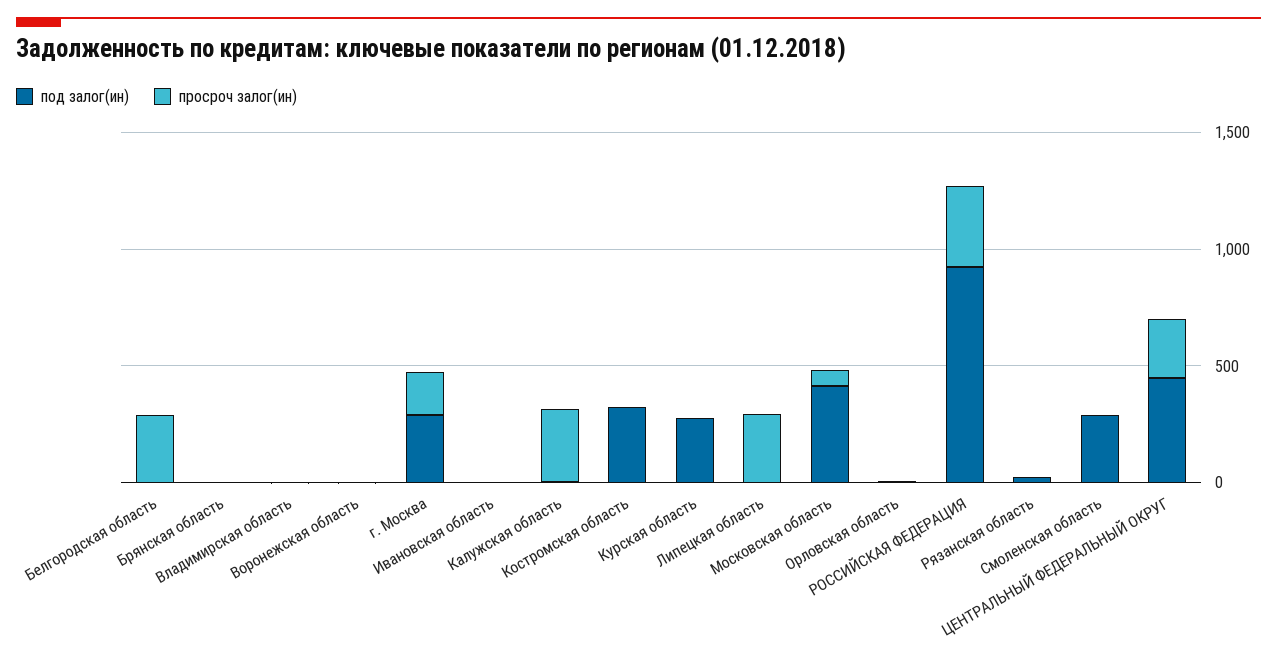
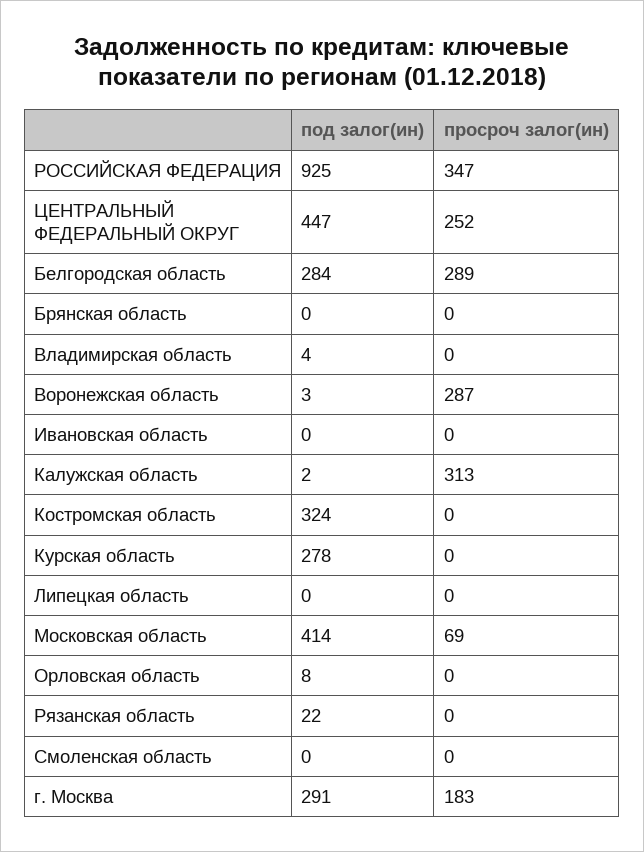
под залог(ин), Белгородская область: 0 -> 284
просроч залог(ин), Воронежская область: 0 -> 287
просроч залог(ин), Липецкая область: 300 -> 0
под залог(ин), Смоленская область: 300 -> 0

